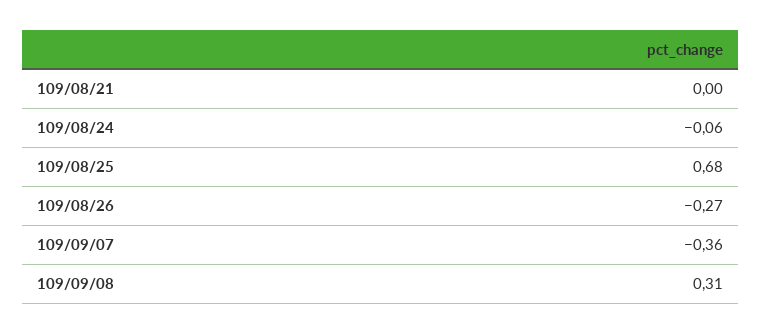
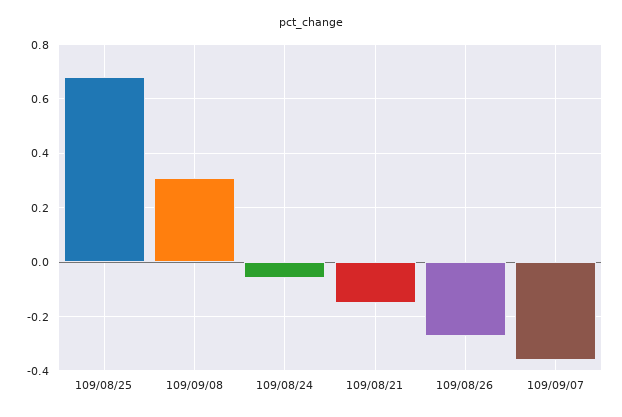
109/08/21: 0 -> -0.15

